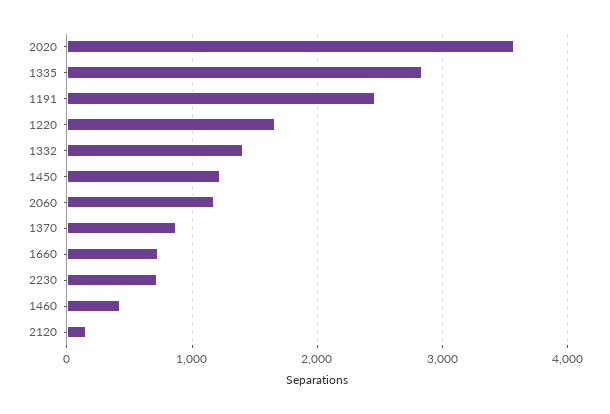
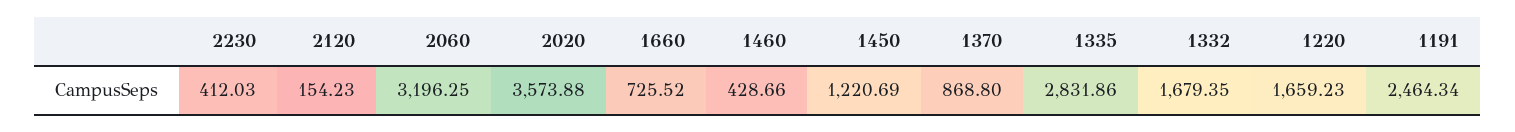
1332: 1400 -> 1679.35
2060: 1200 -> 3196.25
2230: 700 -> 412.03

